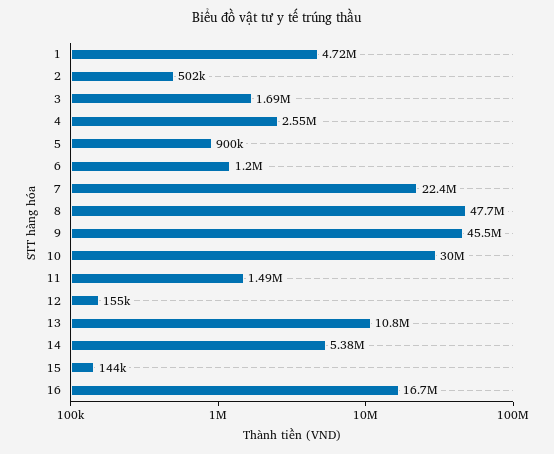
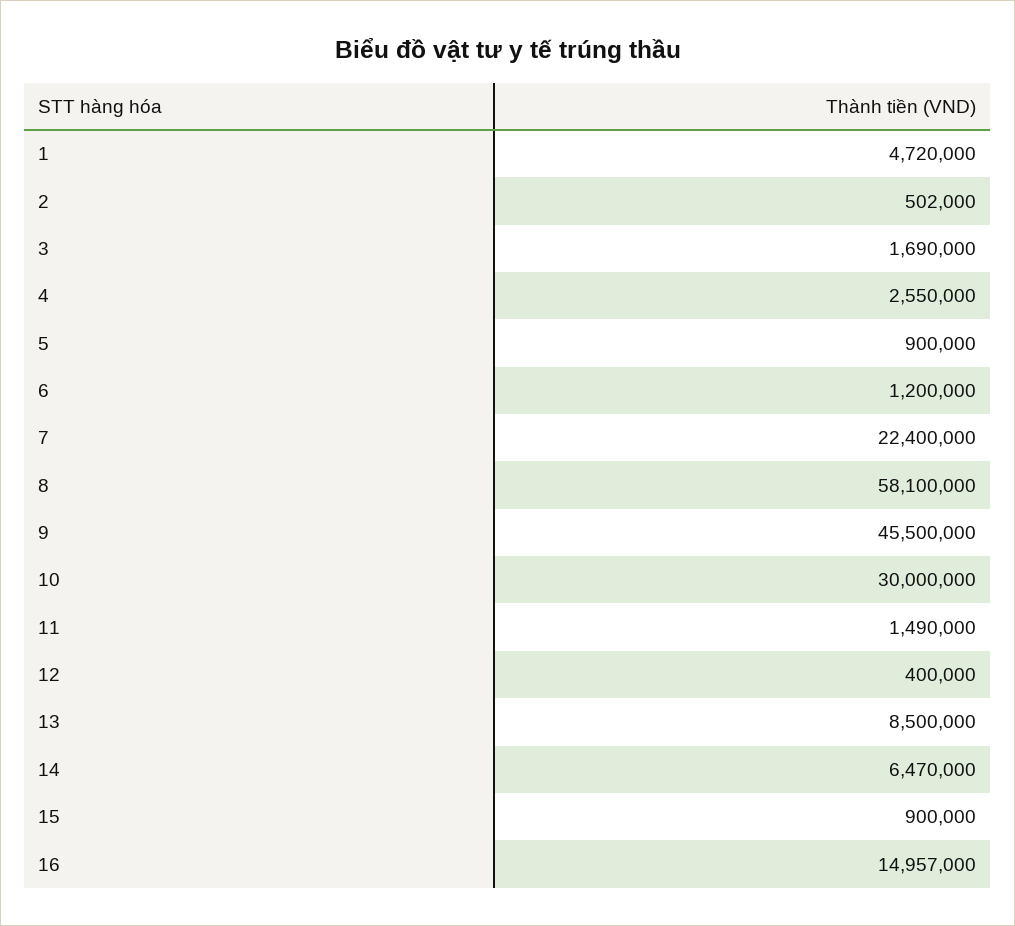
8: 47700000 -> 58100000
12: 155000 -> 400000
13: 10800000 -> 8500000
14: 5380000 -> 6470000
15: 144000 -> 900000
16: 16700000 -> 14957000

